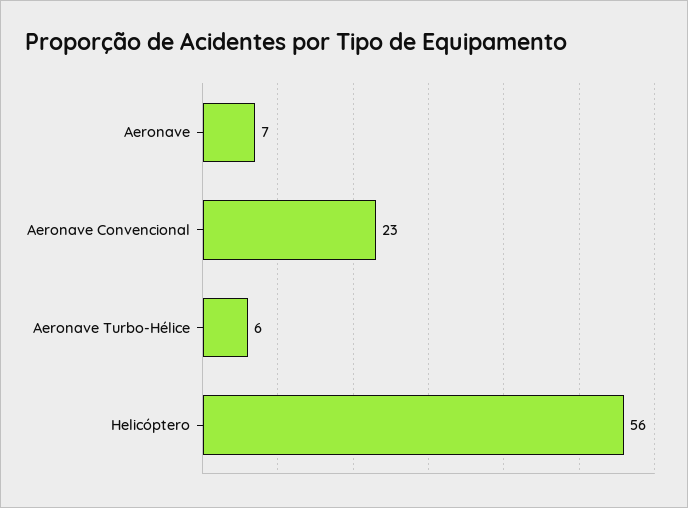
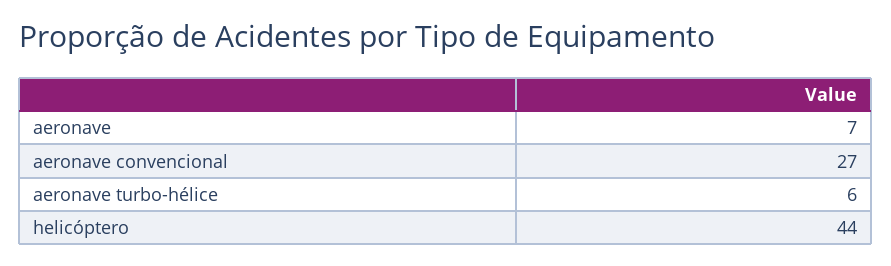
Aeronave Convencional: 23 -> 27
Helicóptero: 56 -> 44

